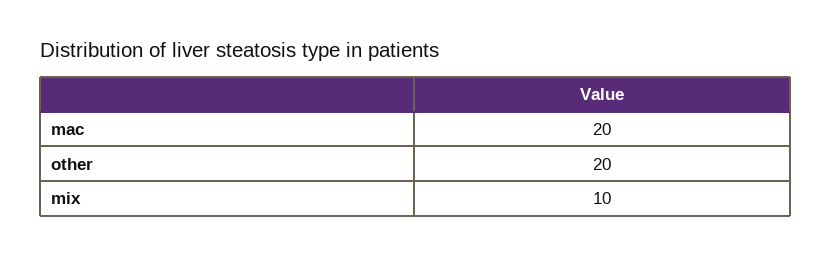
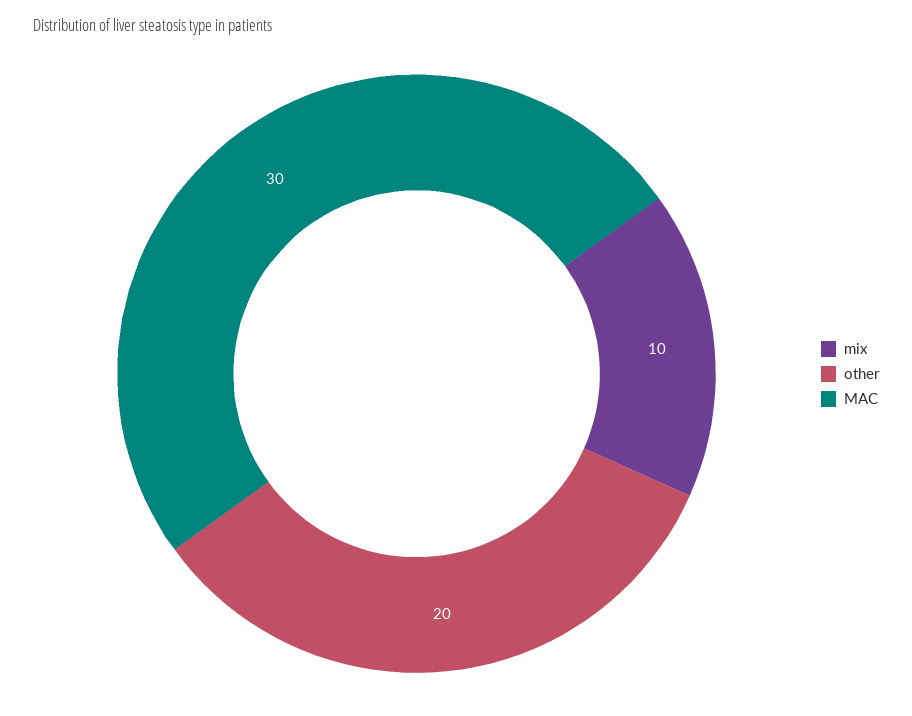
mac: 20 -> 30

